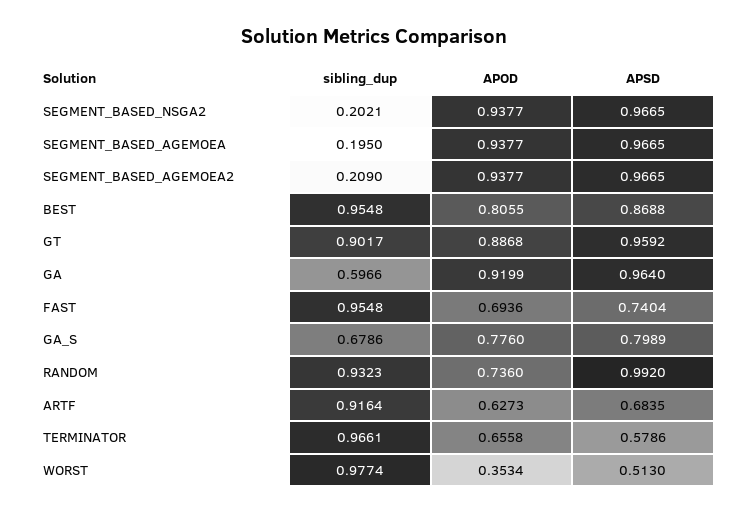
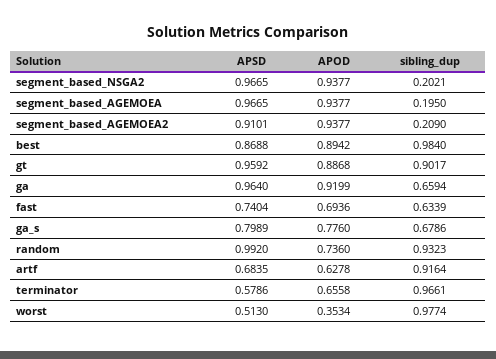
APSD, SEGMENT_BASED_AGEMOEA2: 0.9665 -> 0.9101
sibling_dup, BEST: 0.9548 -> 0.984
APOD, BEST: 0.8055 -> 0.8942
sibling_dup, GA: 0.5966 -> 0.6594
sibling_dup, FAST: 0.9548 -> 0.6339
APOD, ARTF: 0.6273 -> 0.6278

